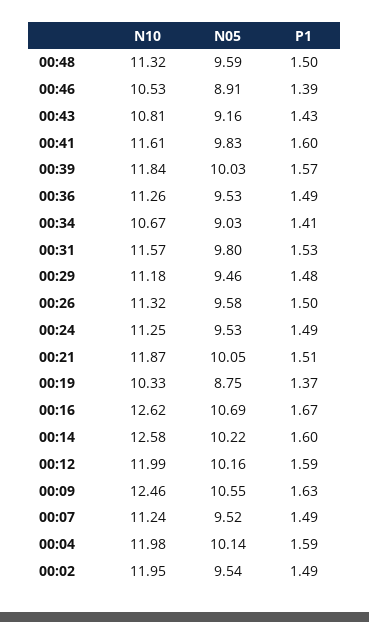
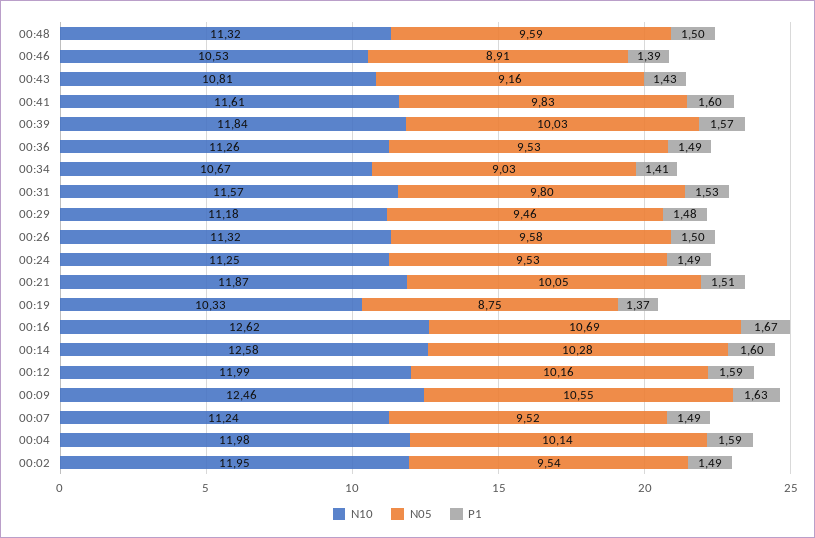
N05, 00:14: 10.22 -> 10.28

